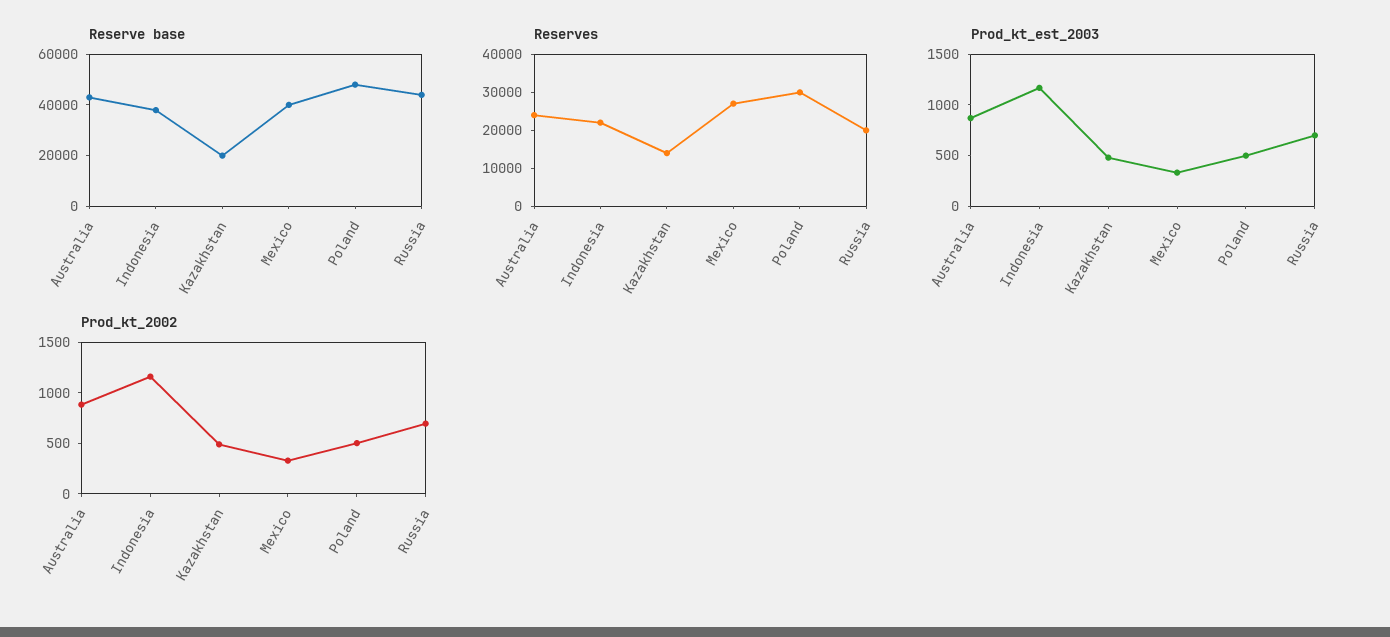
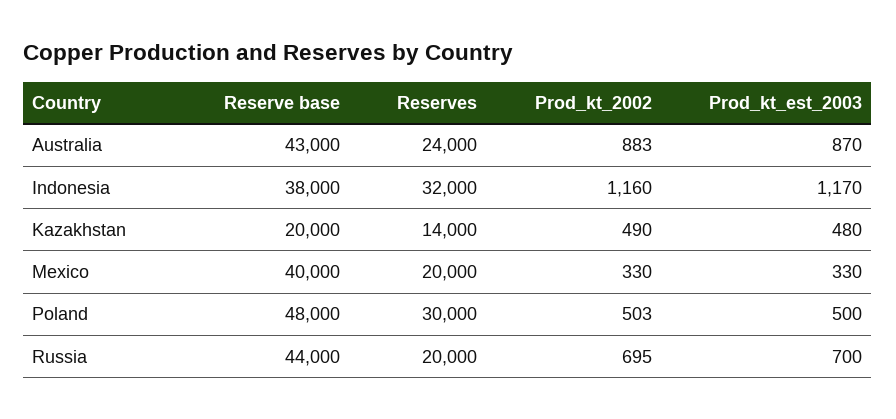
Reserves, Indonesia: 22500 -> 32000
Reserves, Mexico: 27500 -> 20000

